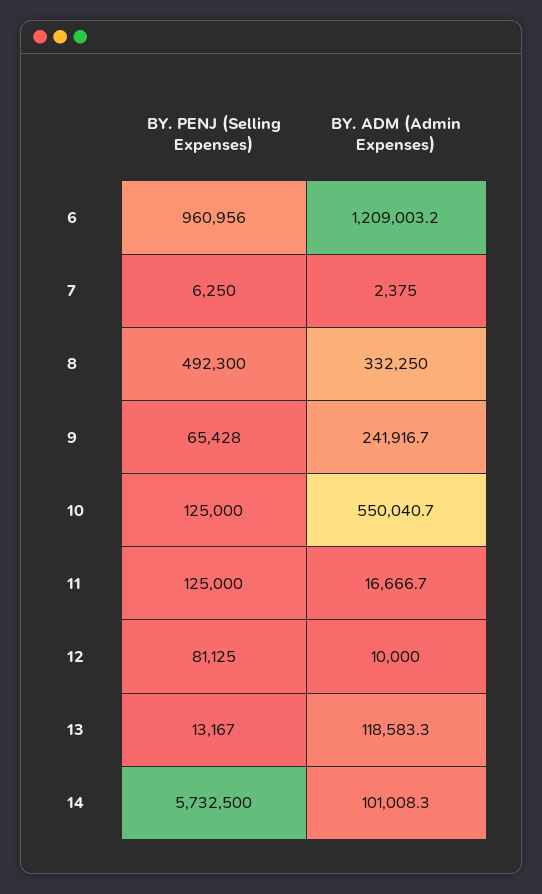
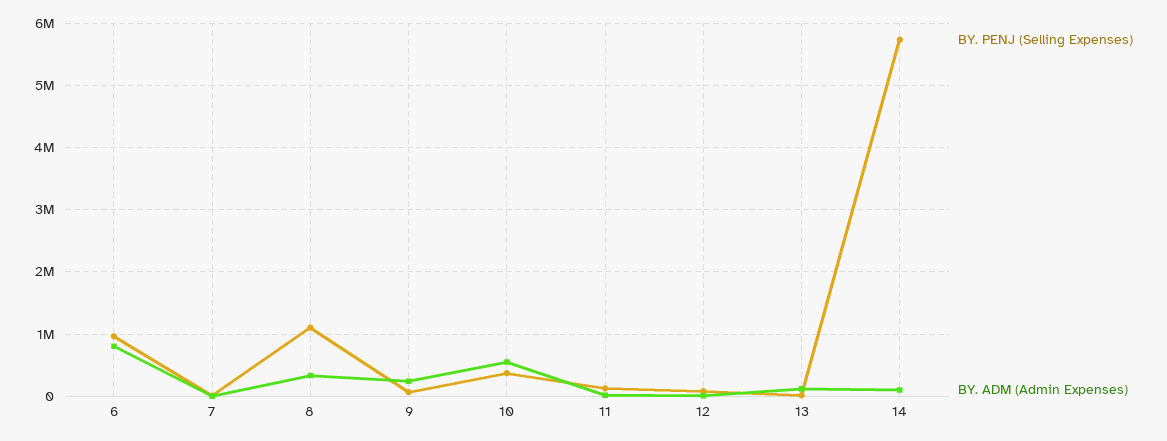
BY. ADM (Admin Expenses), 6: 1209003.2 -> 800000
BY. PENJ (Selling Expenses), 8: 492300 -> 1100000
BY. PENJ (Selling Expenses), 10: 125000 -> 400000

